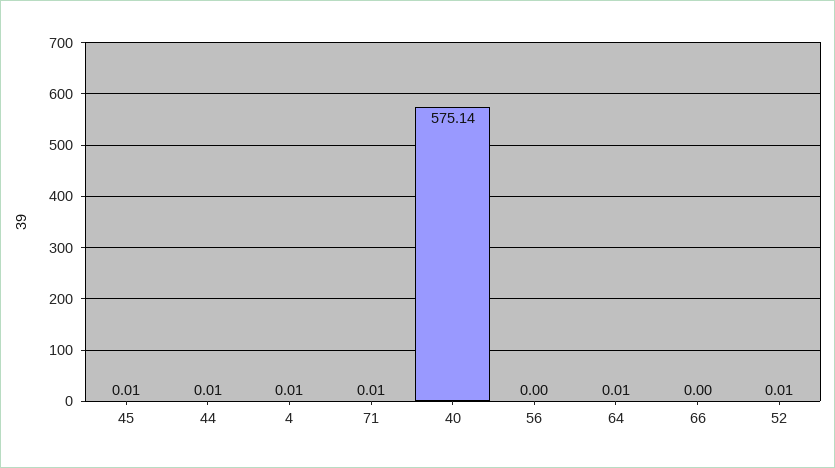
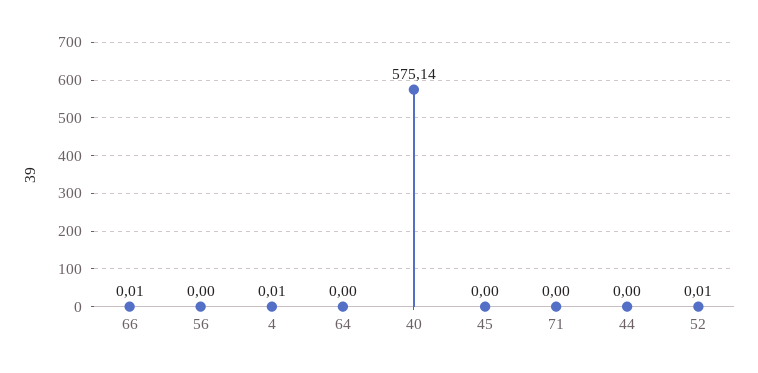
45: 0.01 -> 0
44: 0.01 -> 0
71: 0.01 -> 0
64: 0.01 -> 0
66: 0 -> 0.01

